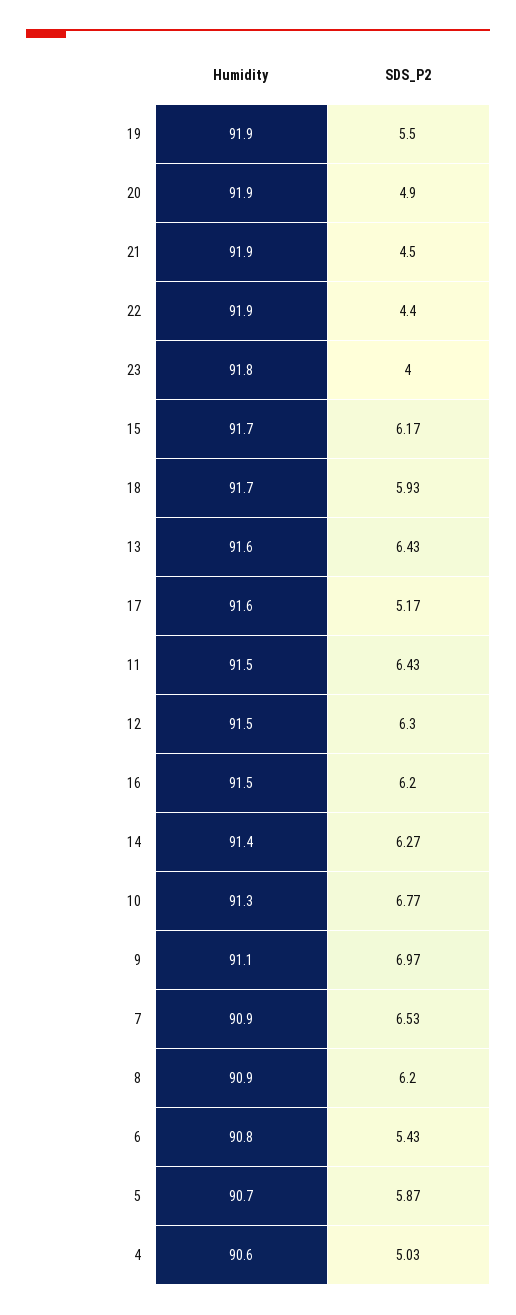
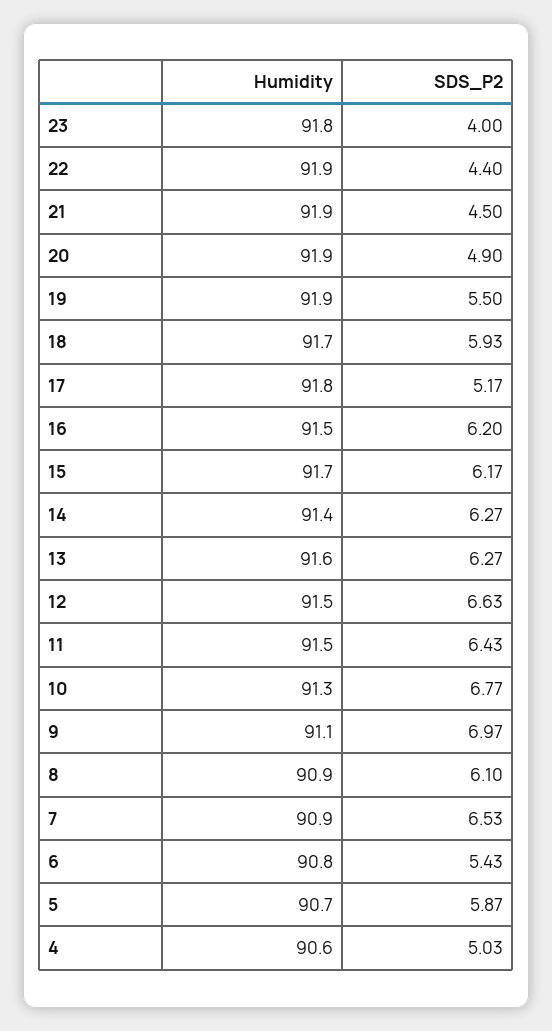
SDS_P2, 13: 6.43 -> 6.27
Humidity, 17: 91.6 -> 91.8
SDS_P2, 12: 6.3 -> 6.63
SDS_P2, 8: 6.2 -> 6.1

